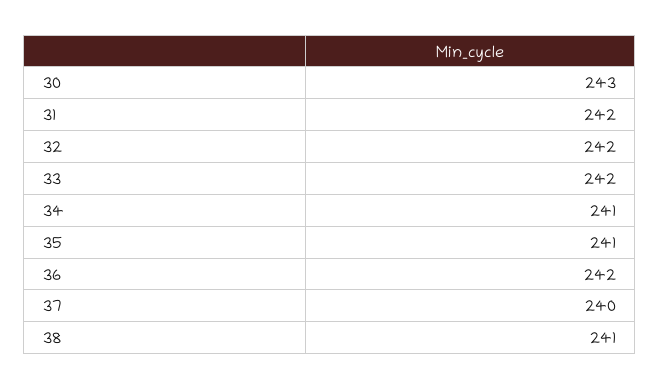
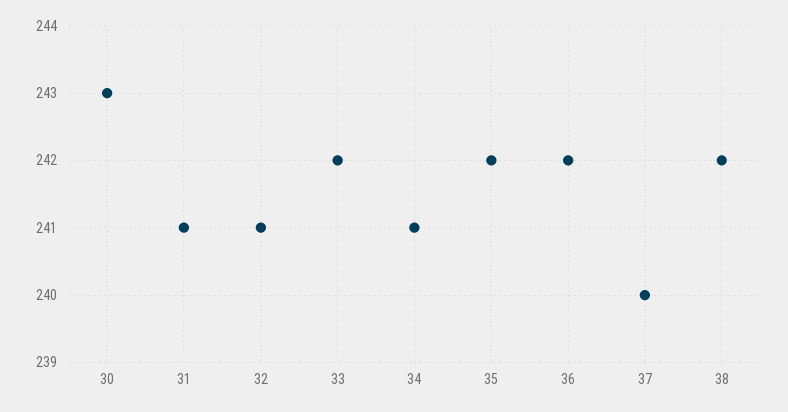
31: 242 -> 241
32: 242 -> 241
35: 241 -> 242
38: 241 -> 242

